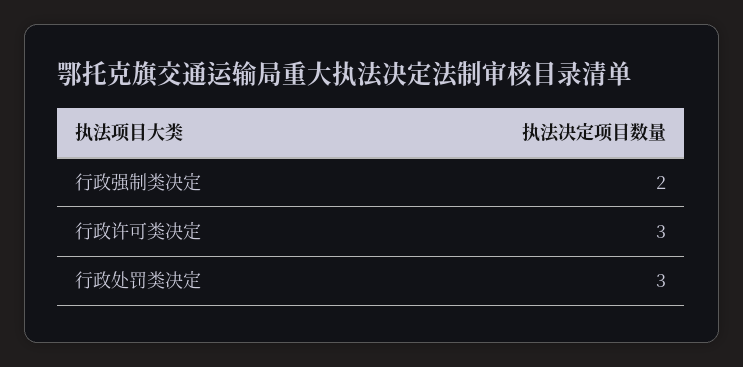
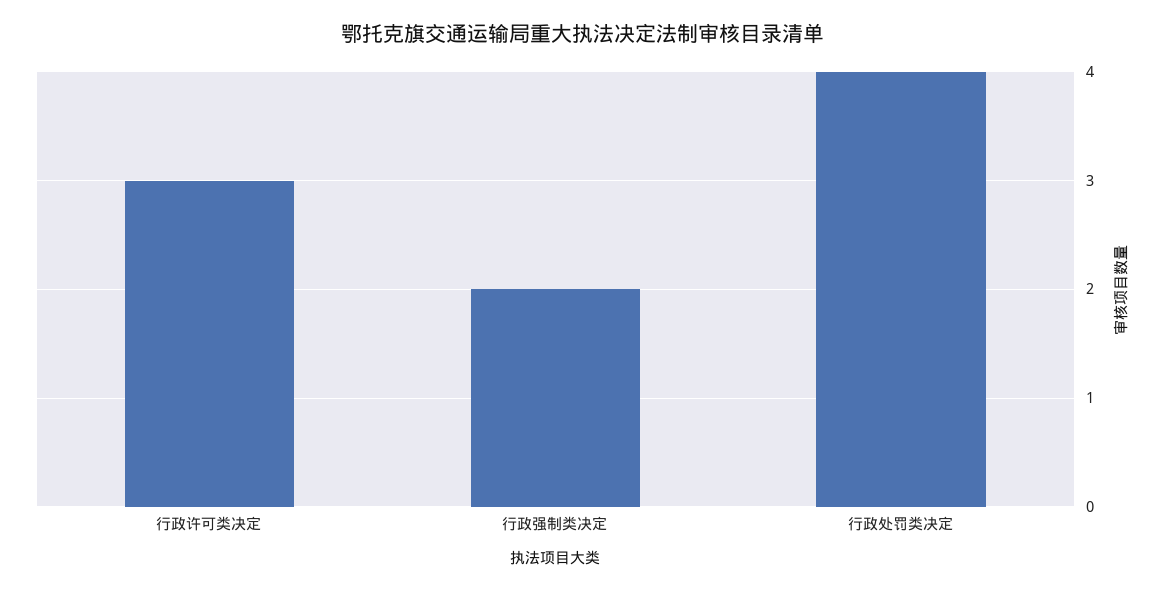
行政处罚类决定: 3 -> 4

